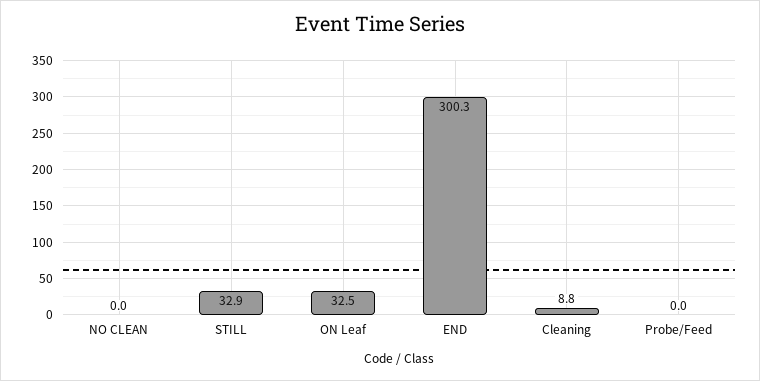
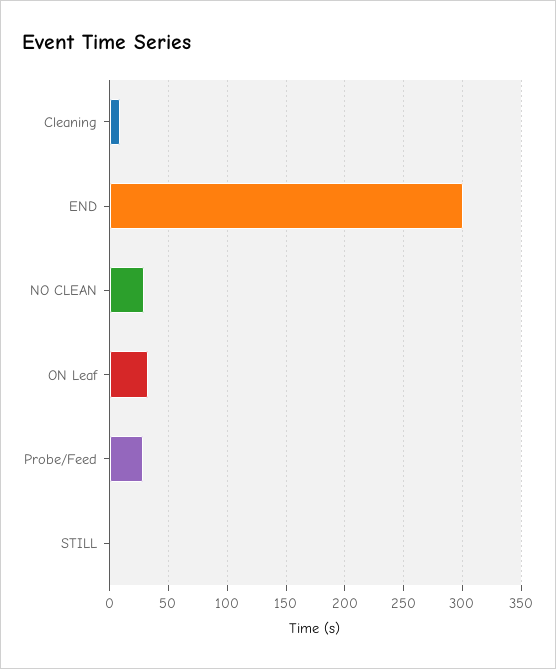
NO CLEAN: 0 -> 30
STILL: 32.9 -> 0
Probe/Feed: 0 -> 30

